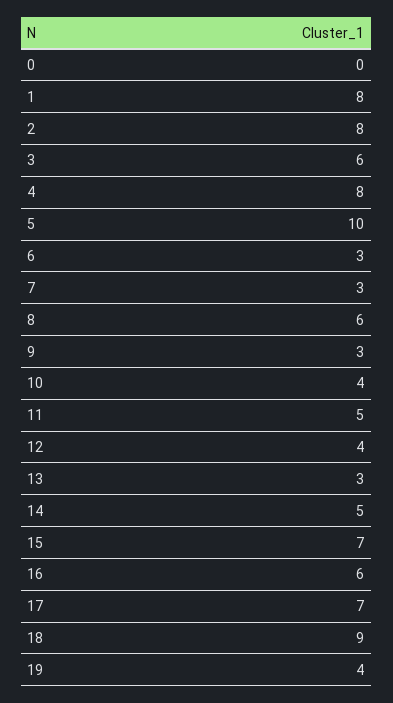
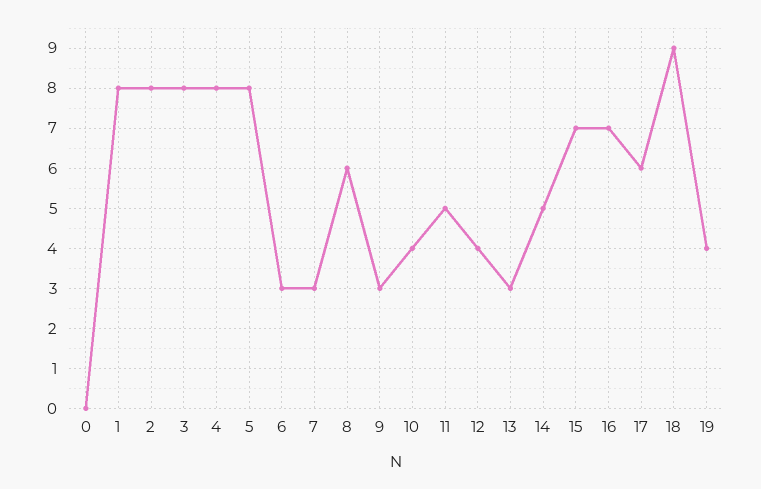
3: 6 -> 8
5: 10 -> 8
16: 6 -> 7
17: 7 -> 6

